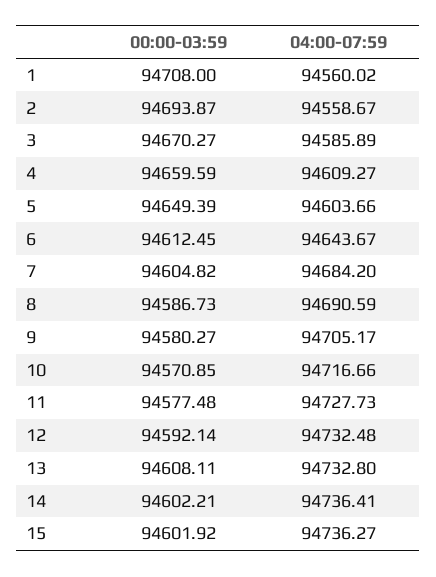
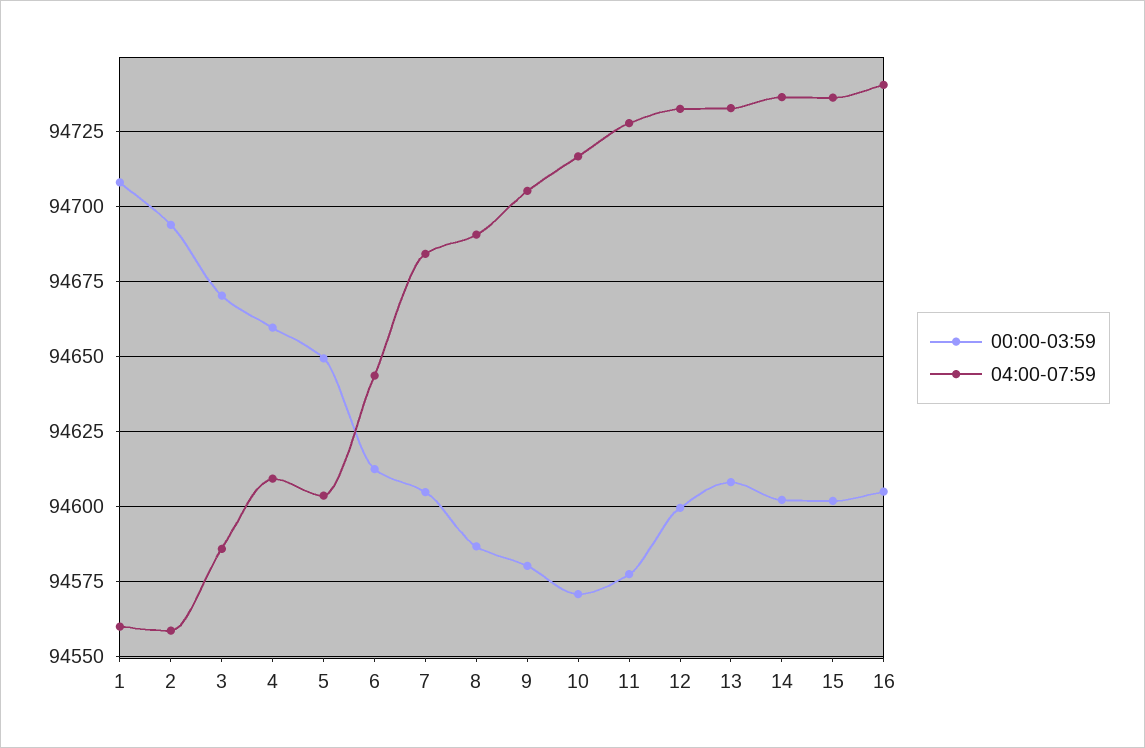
00:00-03:59, 12: 94592.14 -> 94600
00:00-03:59, 16: none -> 94605
04:00-07:59, 16: none -> 94740

